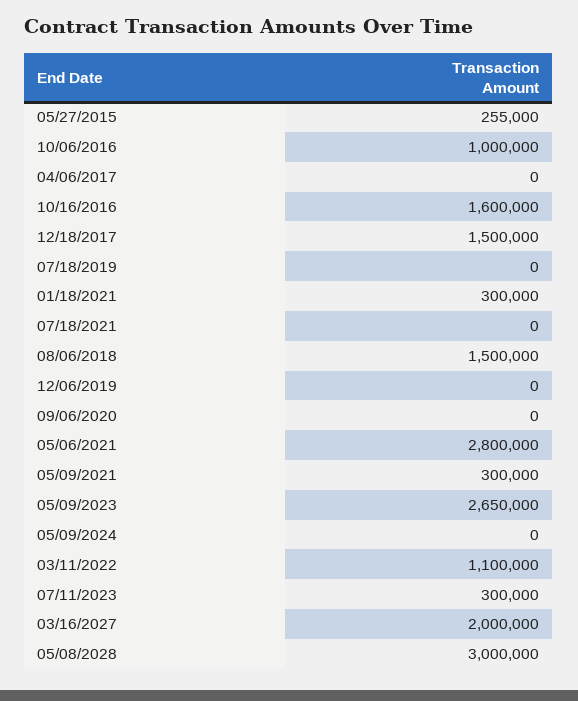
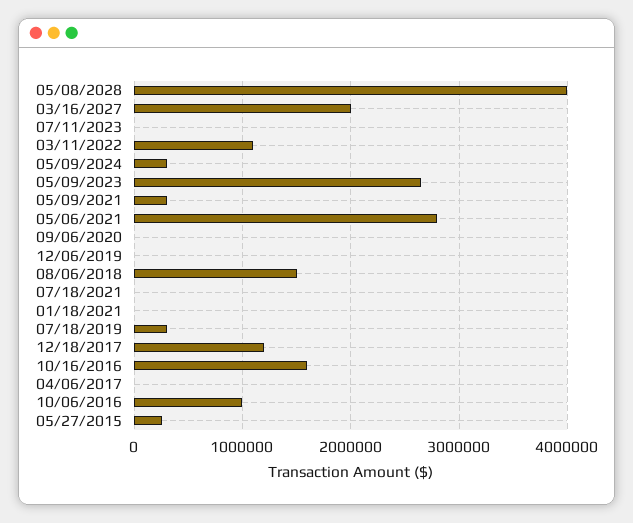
12/18/2017: 1500000 -> 1200000
07/18/2019: 0 -> 300000
01/18/2021: 300000 -> 0
05/09/2024: 0 -> 300000
07/11/2023: 300000 -> 0
05/08/2028: 3000000 -> 4000000

